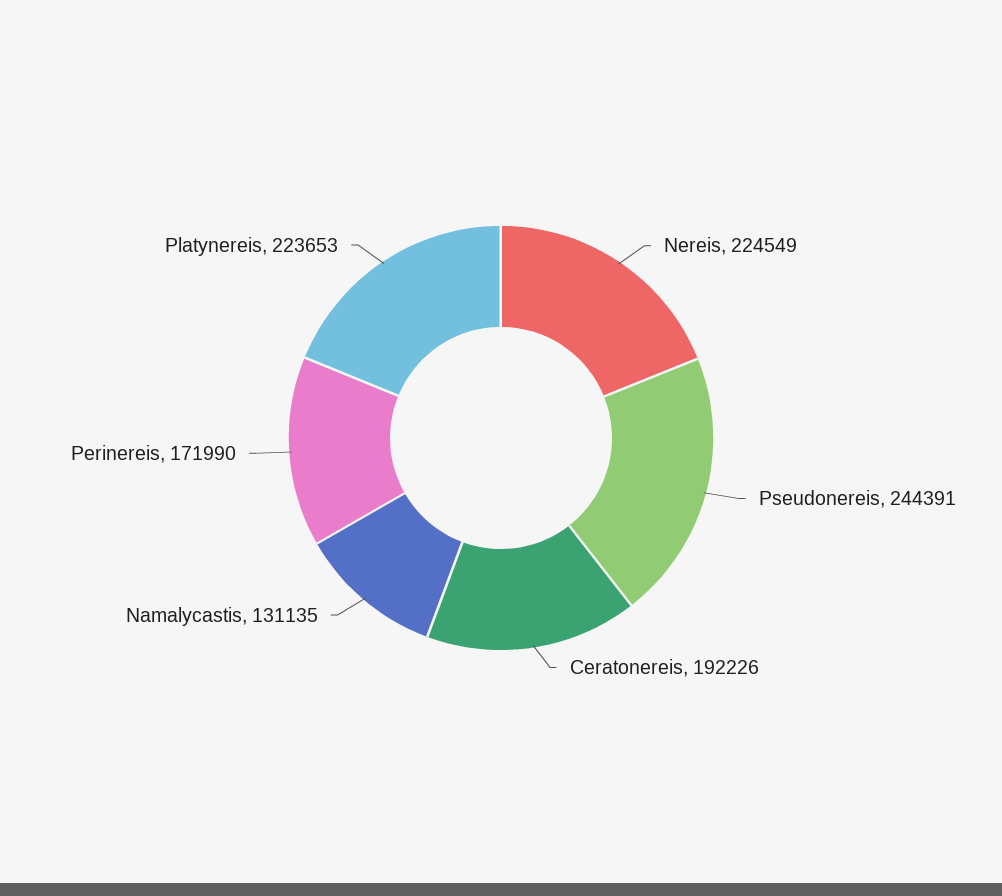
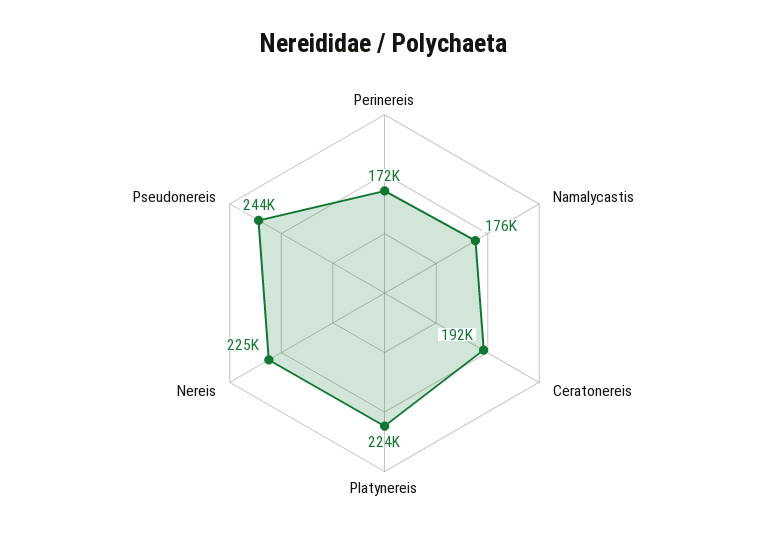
Namalycastis: 131135 -> 176000

